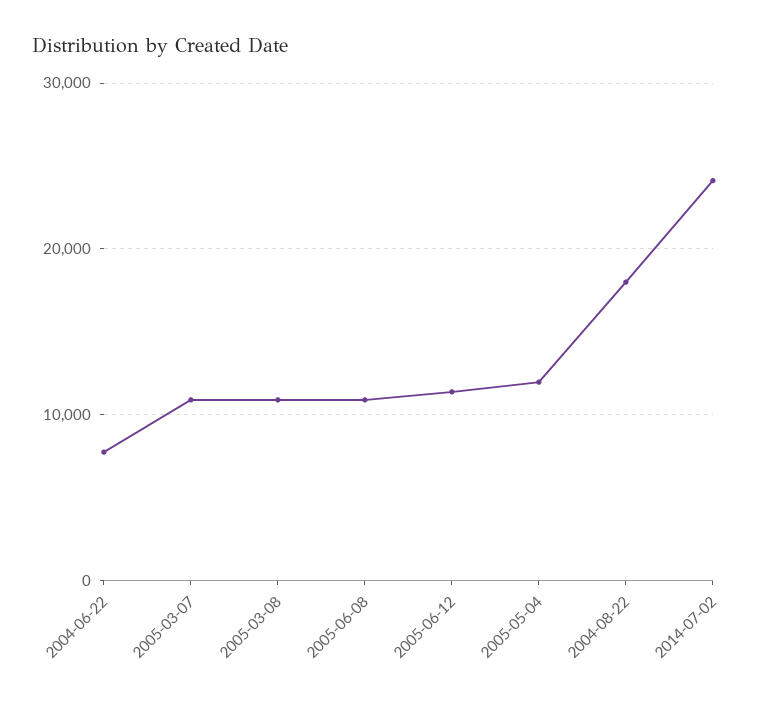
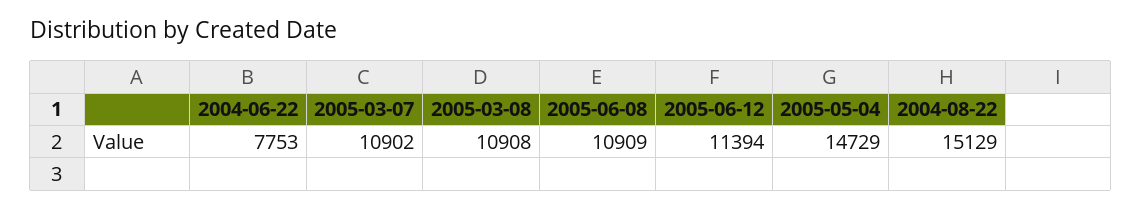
2005-05-04: 12000 -> 14729
2004-08-22: 18000 -> 15129
2014-07-02: 24000 -> none

